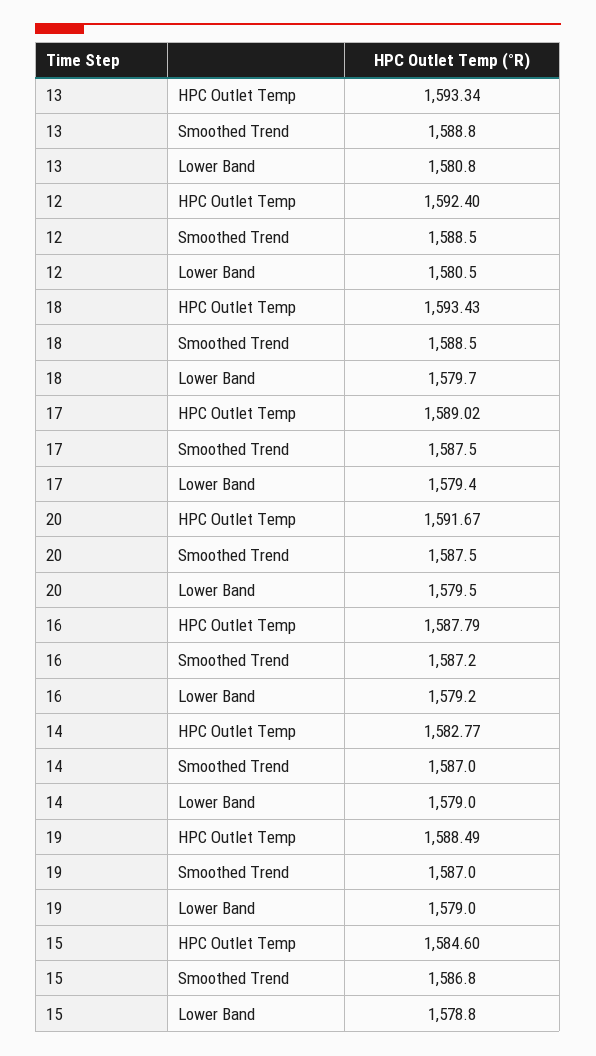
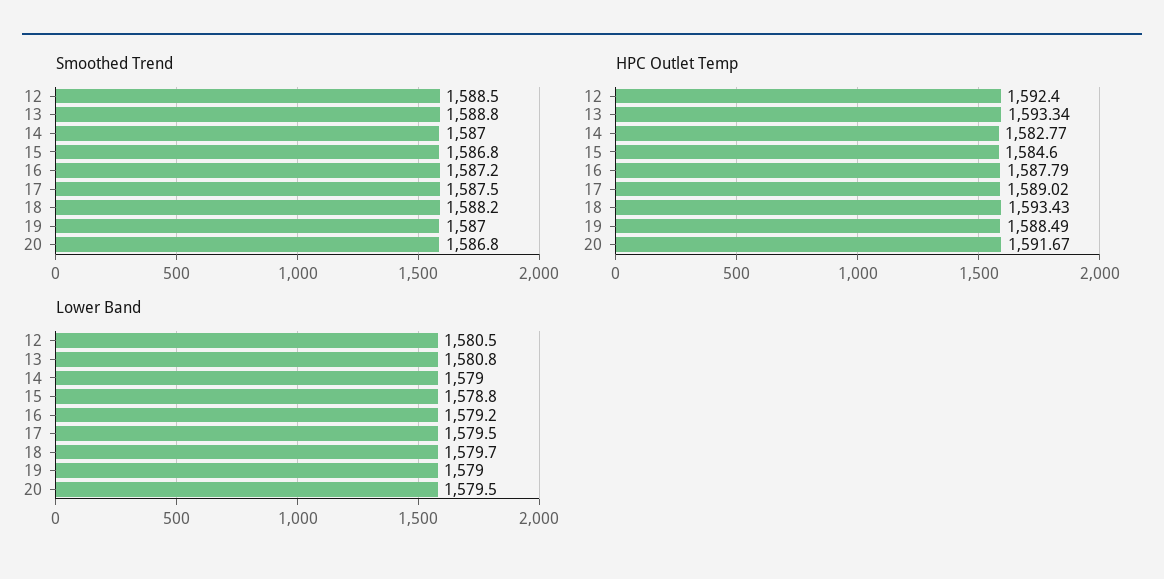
Smoothed Trend, 18: 1588.5 -> 1588.2
Lower Band, 17: 1579.4 -> 1579.5
Smoothed Trend, 20: 1587.5 -> 1586.8

